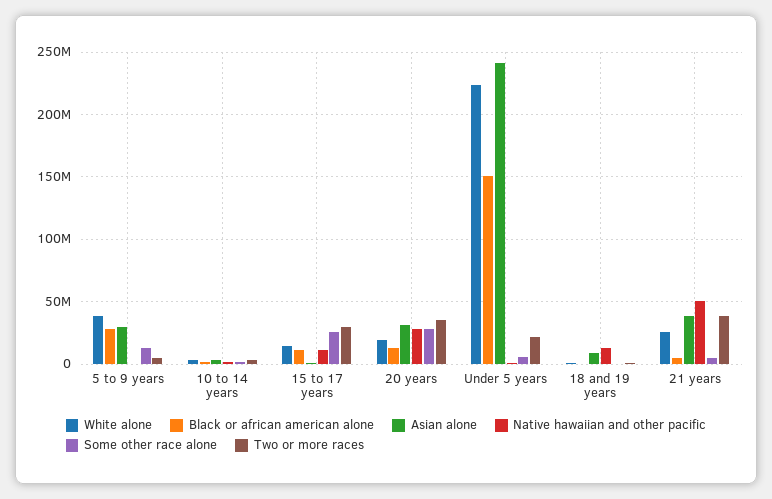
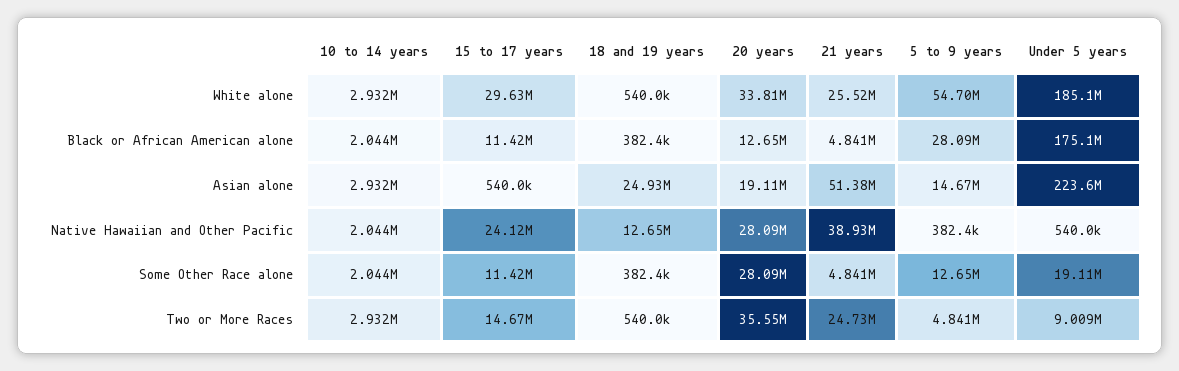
White alone, 5 to 9 years: 40000000 -> 54700000
Asian alone, 5 to 9 years: 30000000 -> 14670000
White alone, 15 to 17 years: 15000000 -> 29630000
Native hawaiian and other pacific, 15 to 17 years: 10000000 -> 24120000
Some other race alone, 15 to 17 years: 25000000 -> 11420000
Two or more races, 15 to 17 years: 30000000 -> 14670000
White alone, 20 years: 20000000 -> 33810000
Asian alone, 20 years: 30000000 -> 19110000
White alone, Under 5 years: 225000000 -> 185100000
Black or african american alone, Under 5 years: 150000000 -> 175100000
Asian alone, Under 5 years: 240000000 -> 223600000
Some other race alone, Under 5 years: 5000000 -> 19110000
Two or more races, Under 5 years: 20000000 -> 9009000
Asian alone, 18 and 19 years: 10000000 -> 24930000
Asian alone, 21 years: 40000000 -> 51380000
Native hawaiian and other pacific, 21 years: 50000000 -> 38930000
Two or more races, 21 years: 40000000 -> 24730000

